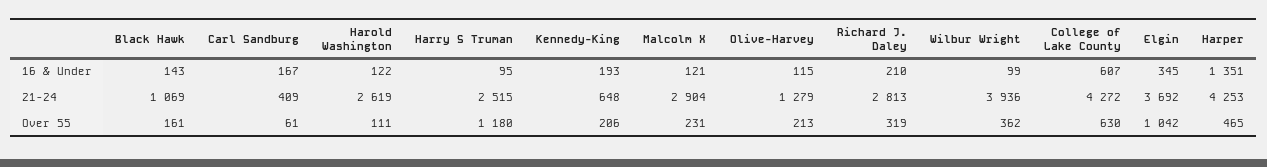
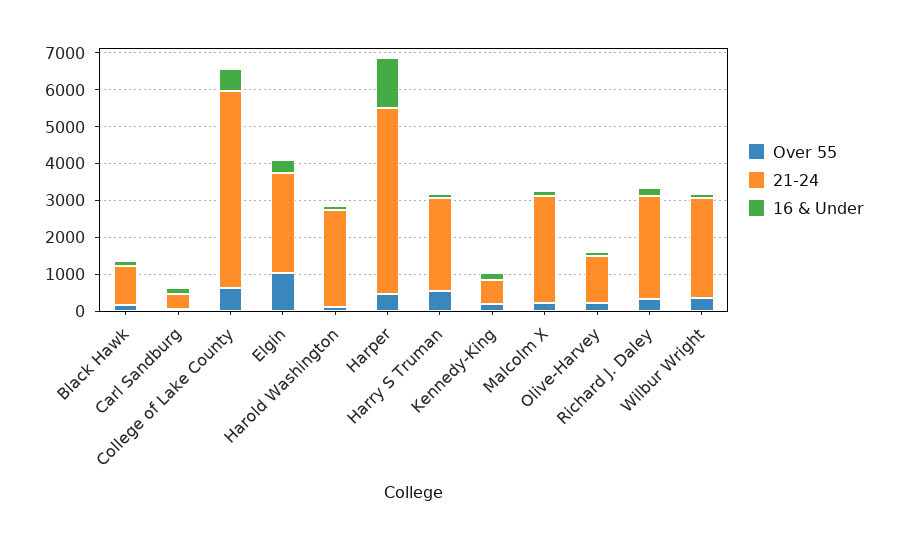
21-24, Wilbur Wright: 3936 -> 2750
21-24, College of Lake County: 4272 -> 5250
21-24, Elgin: 3692 -> 2750
21-24, Harper: 4253 -> 5000
Over 55, Harry S Truman: 1180 -> 500

